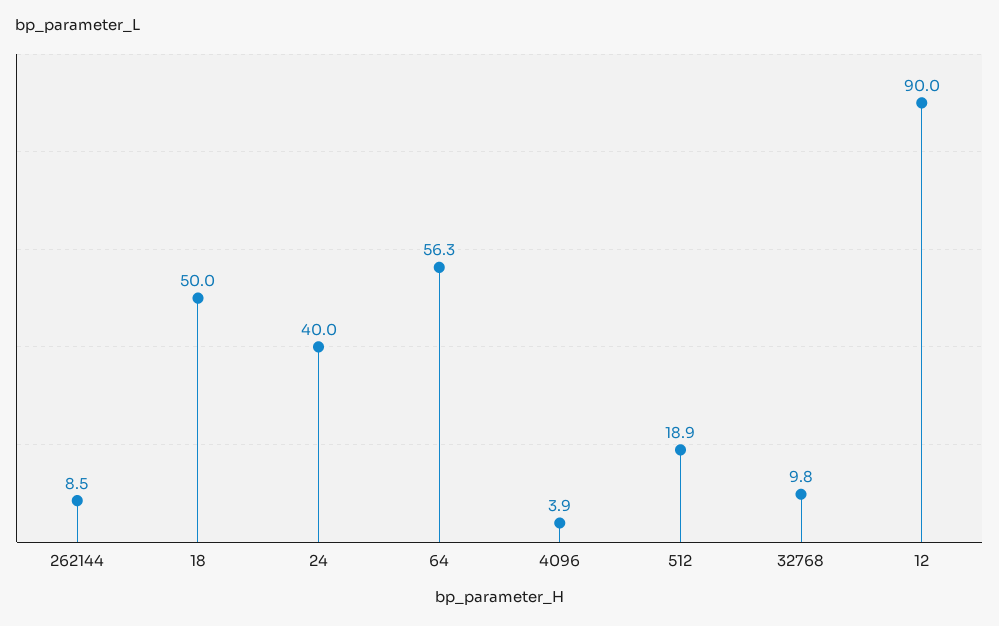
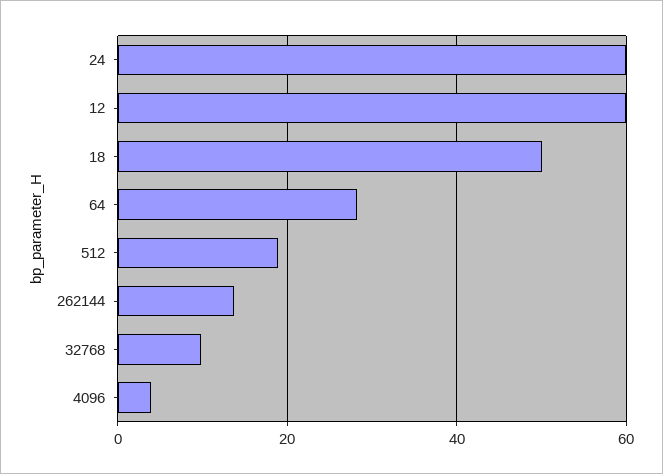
262144: 8.5 -> 14
24: 40 -> 60
64: 56.3 -> 28
12: 90 -> 60

